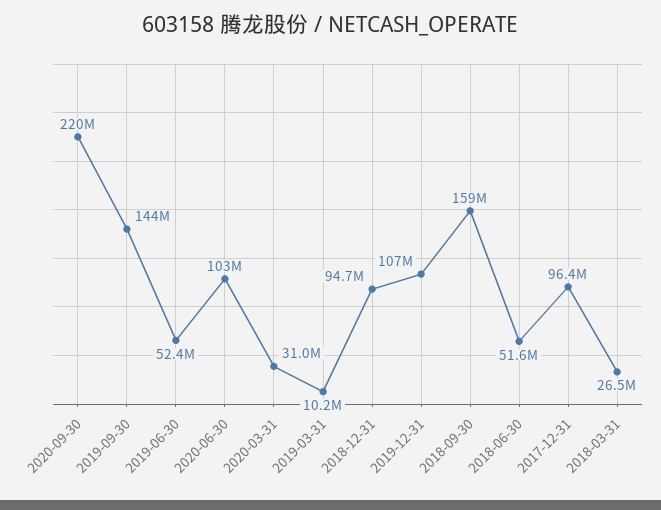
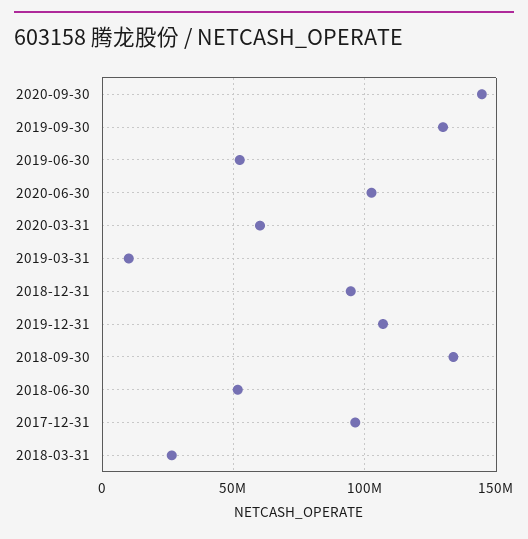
2020-09-30: 220000000 -> 145000000
2019-09-30: 144000000 -> 130000000
2020-03-31: 31000000 -> 60000000
2018-09-30: 159000000 -> 135000000

